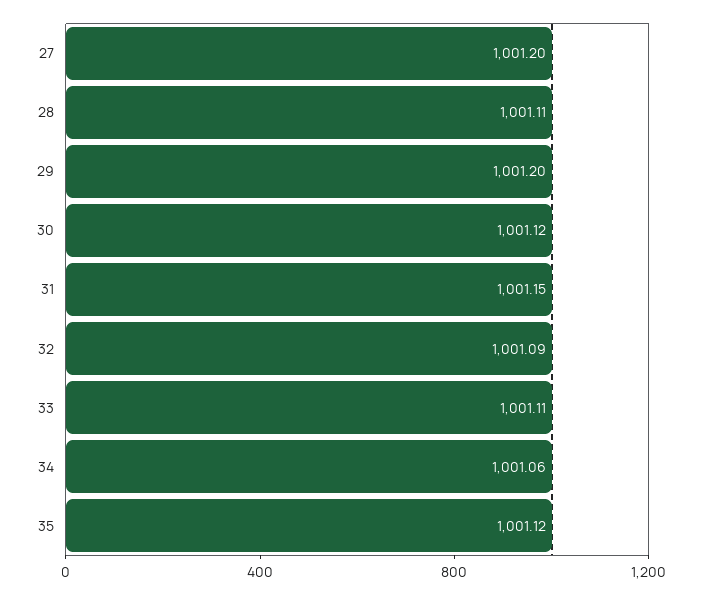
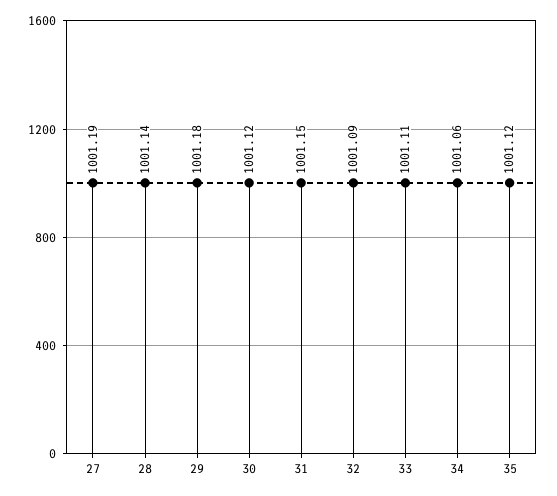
27: 1001.2 -> 1001.19
28: 1001.11 -> 1001.14
29: 1001.2 -> 1001.18

